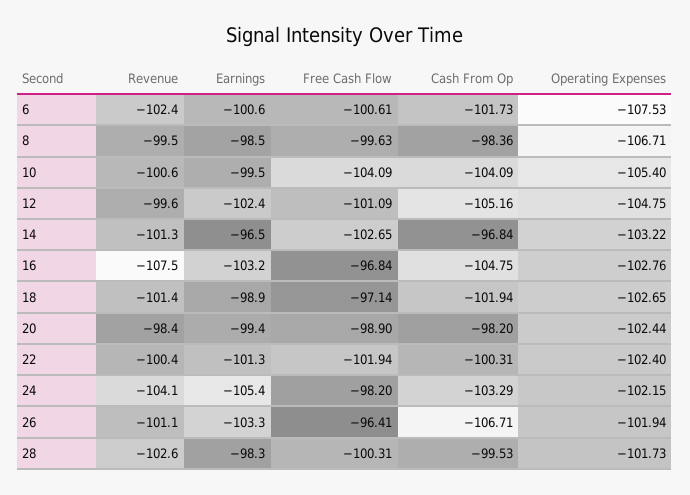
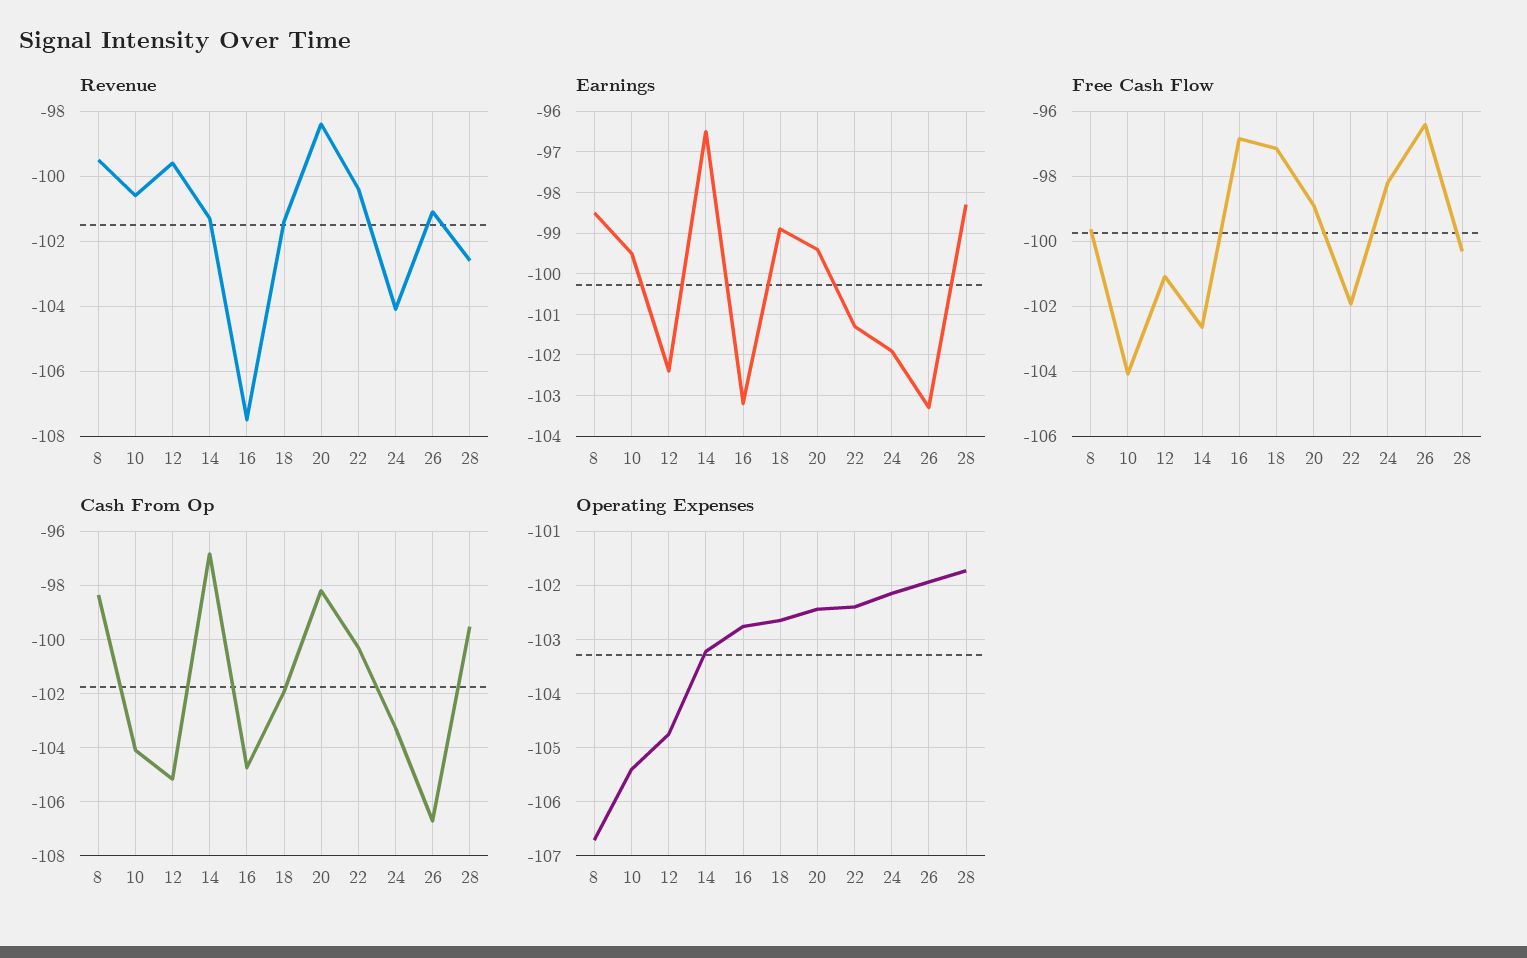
Revenue, 6: -102.4 -> none
Earnings, 6: -100.6 -> none
Free Cash Flow, 6: -100.61 -> none
Cash From Op, 6: -101.73 -> none
Operating Expenses, 6: -107.53 -> none
Earnings, 24: -105.4 -> -102

